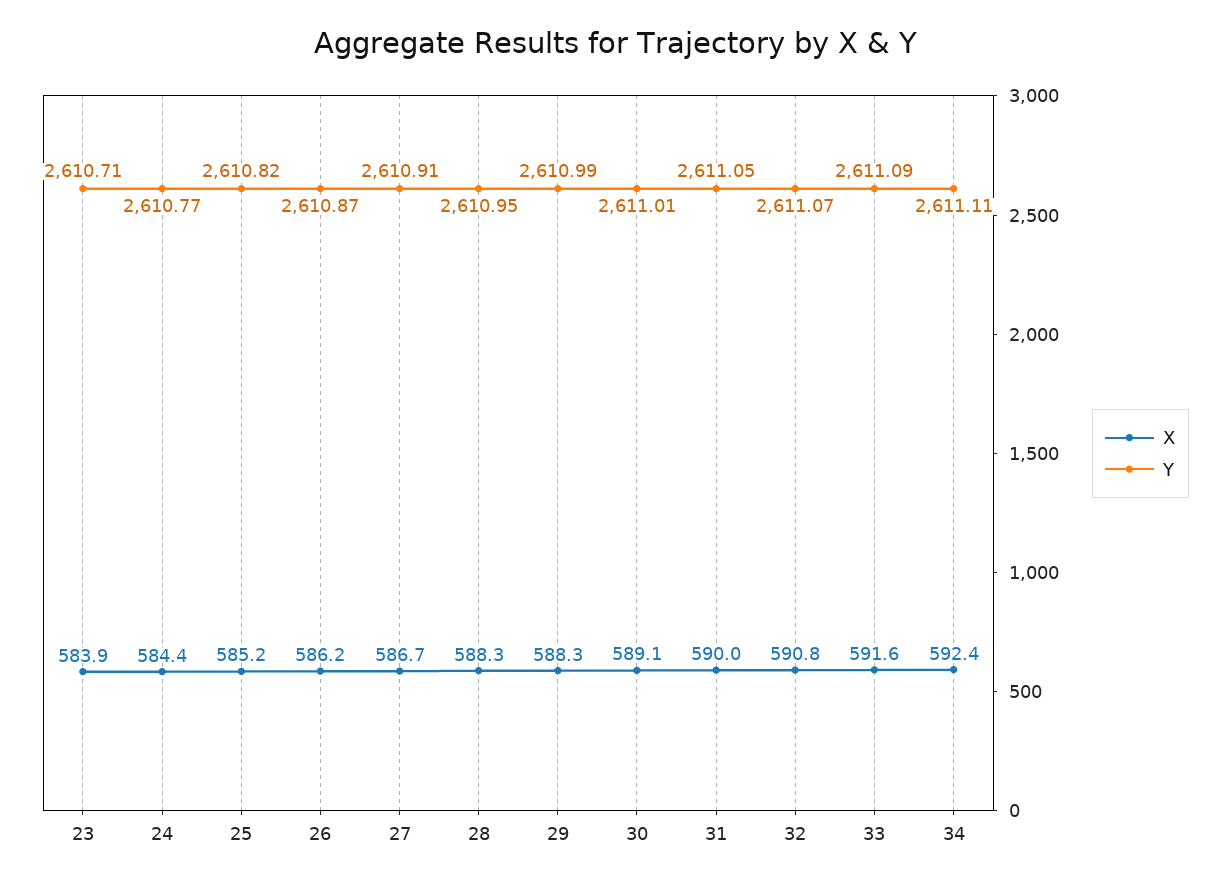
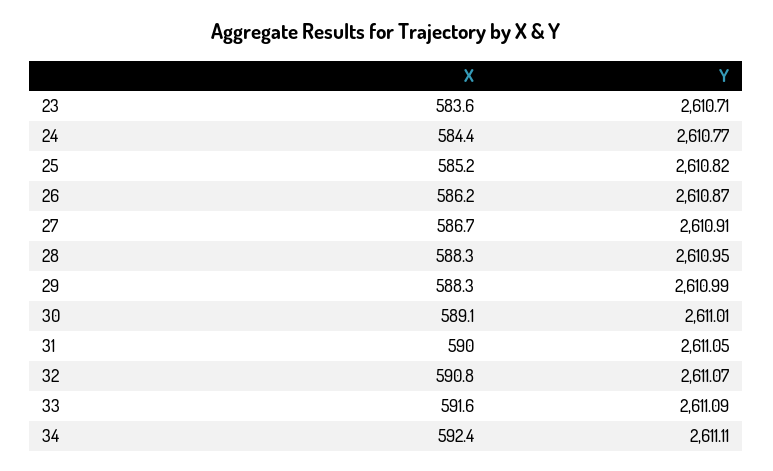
X, 23: 583.9 -> 583.6

